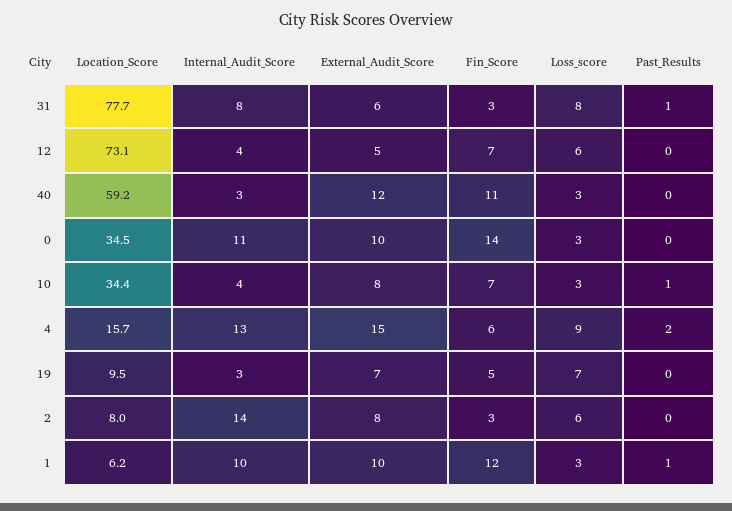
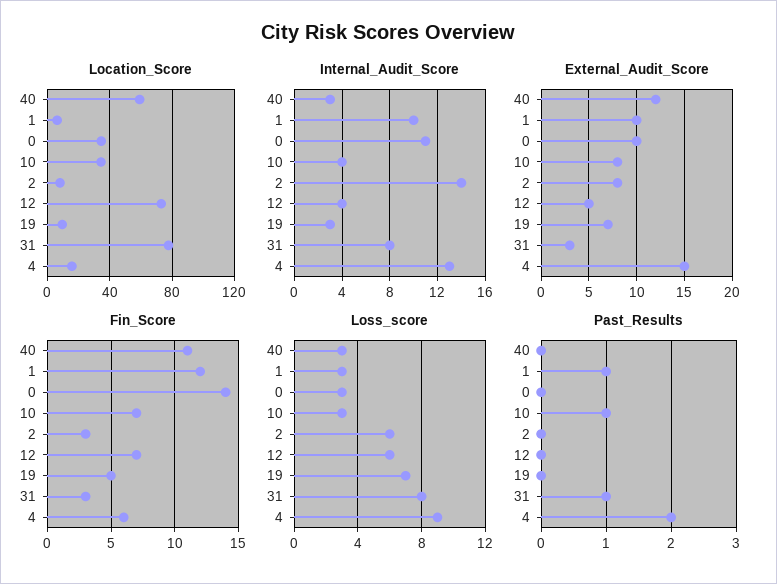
External_Audit_Score, 31: 6 -> 3

